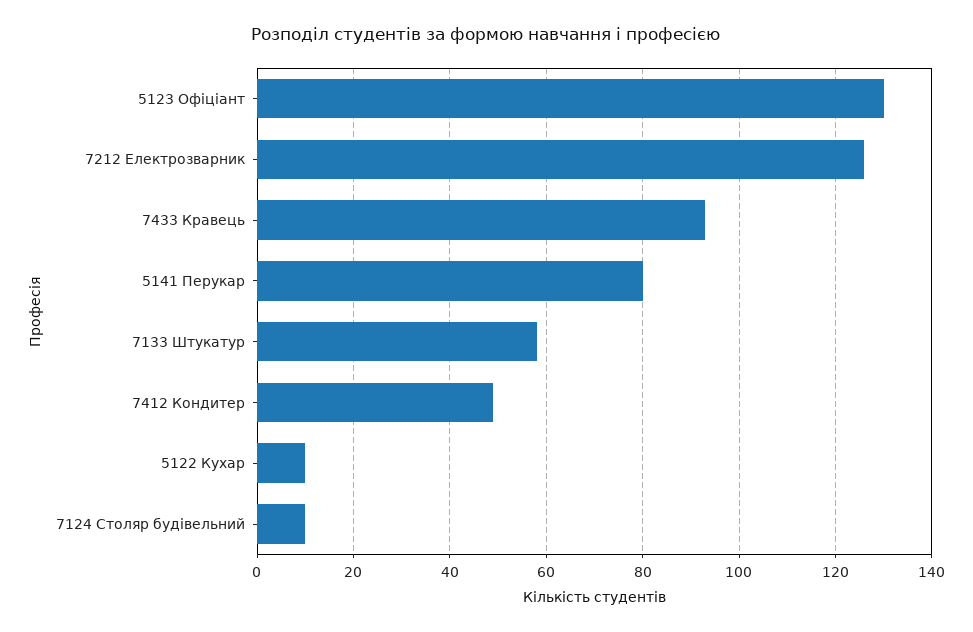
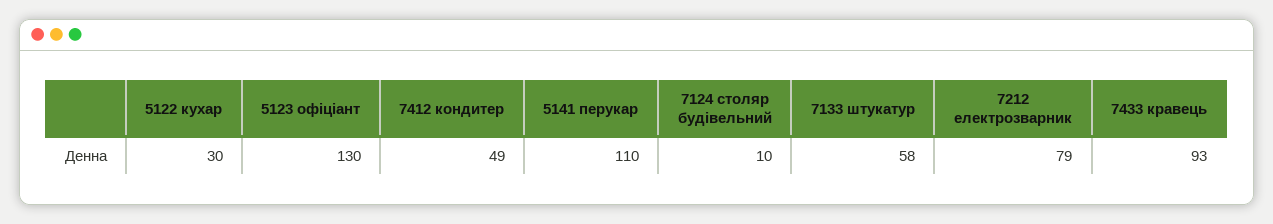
7212 Електрозварник: 125 -> 79
5141 Перукар: 80 -> 110
5122 Кухар: 10 -> 30

